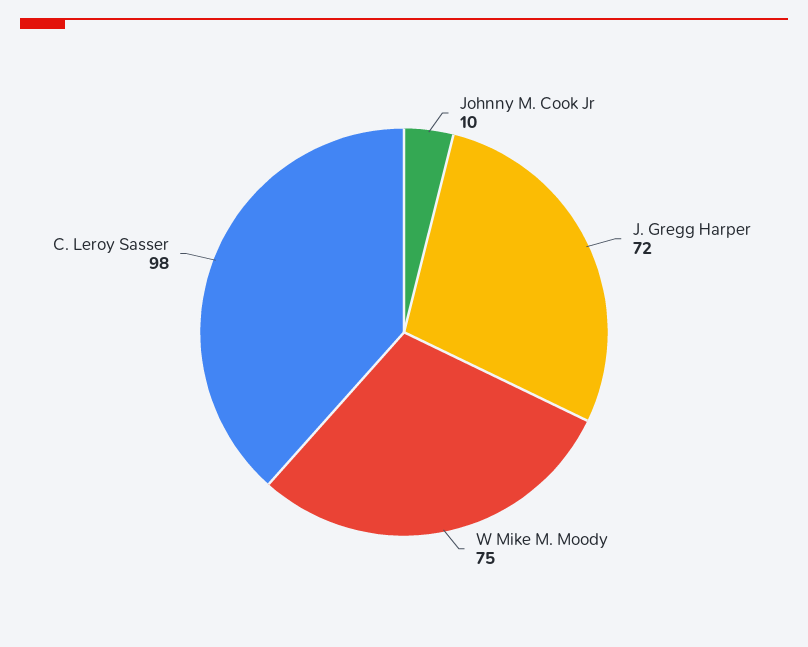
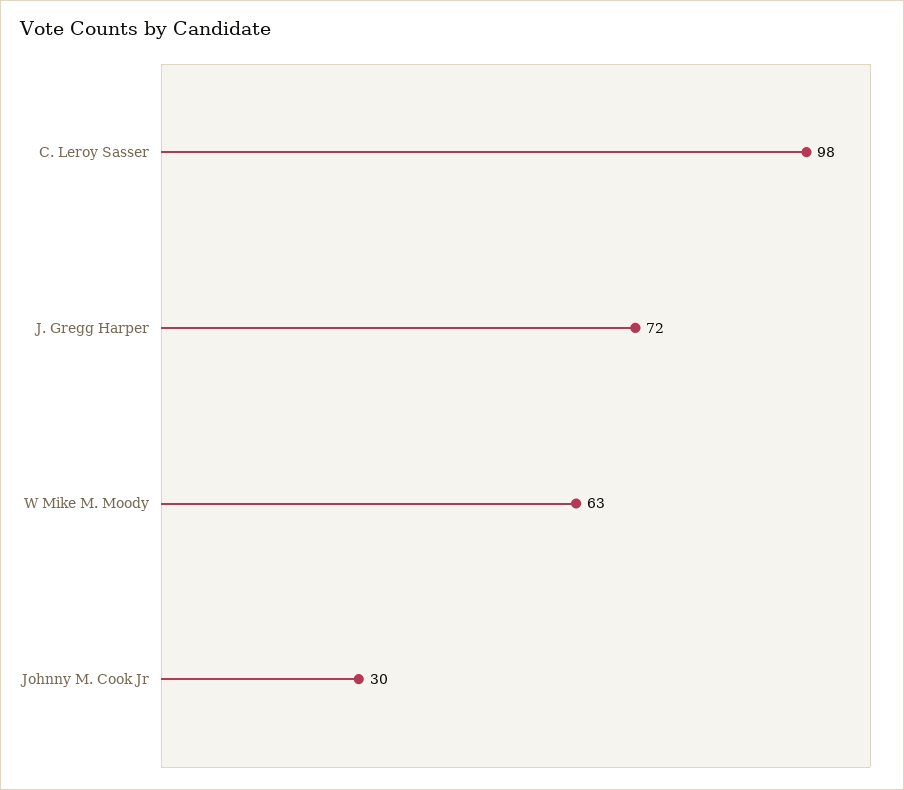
Johnny M. Cook Jr: 10 -> 30
W Mike M. Moody: 75 -> 63

